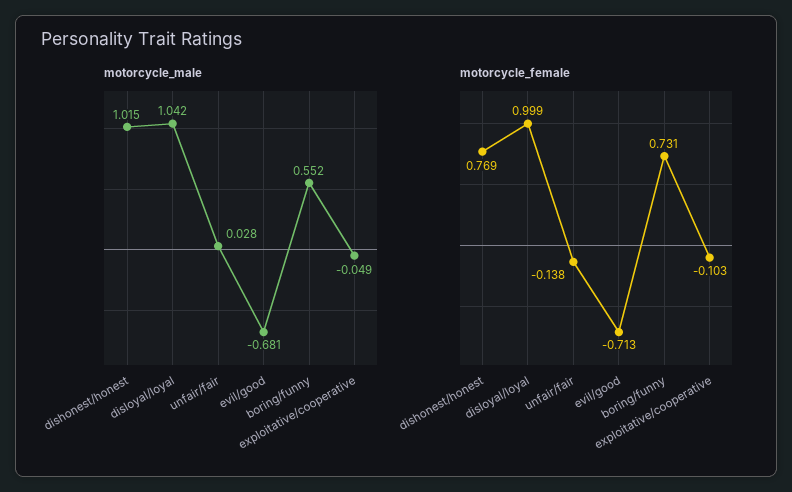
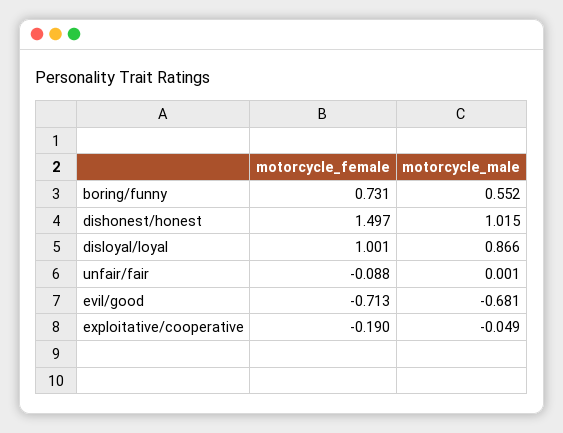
motorcycle_male, disloyal/loyal: 1.042 -> 0.866
motorcycle_male, unfair/fair: 0.028 -> 0.001
motorcycle_female, dishonest/honest: 0.769 -> 1.497
motorcycle_female, disloyal/loyal: 0.999 -> 1.001
motorcycle_female, unfair/fair: -0.138 -> -0.088
motorcycle_female, exploitative/cooperative: -0.103 -> -0.19

